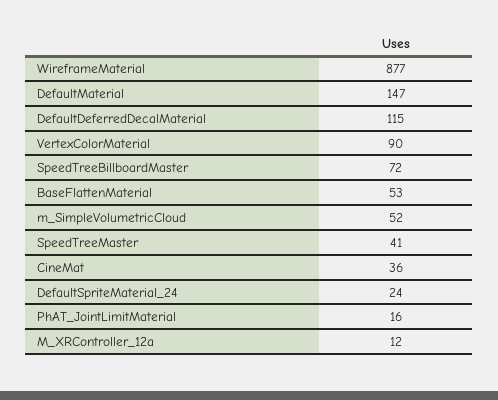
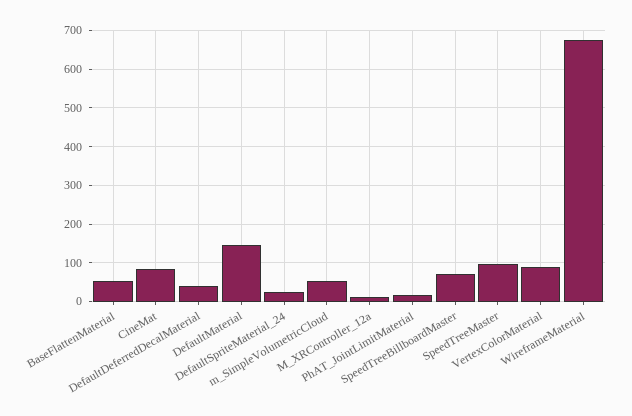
WireframeMaterial: 877 -> 680
DefaultDeferredDecalMaterial: 115 -> 40
SpeedTreeMaster: 41 -> 100
CineMat: 36 -> 80

